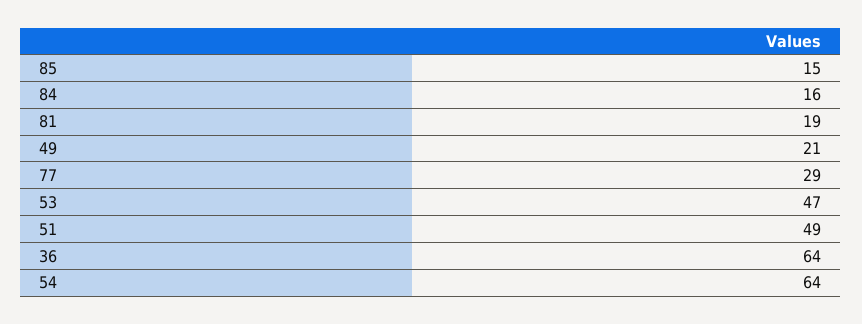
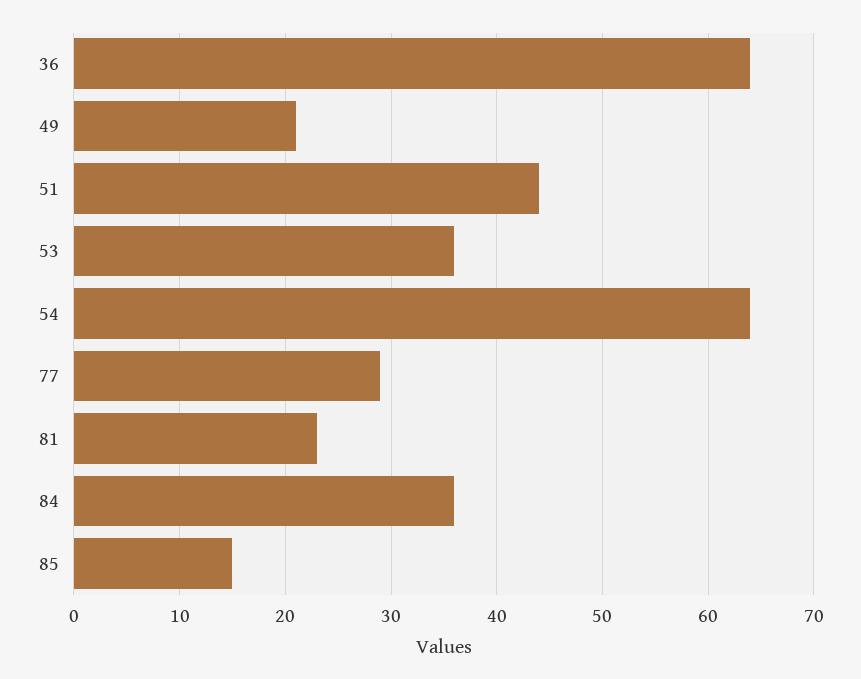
84: 16 -> 36
81: 19 -> 23
53: 47 -> 36
51: 49 -> 44

